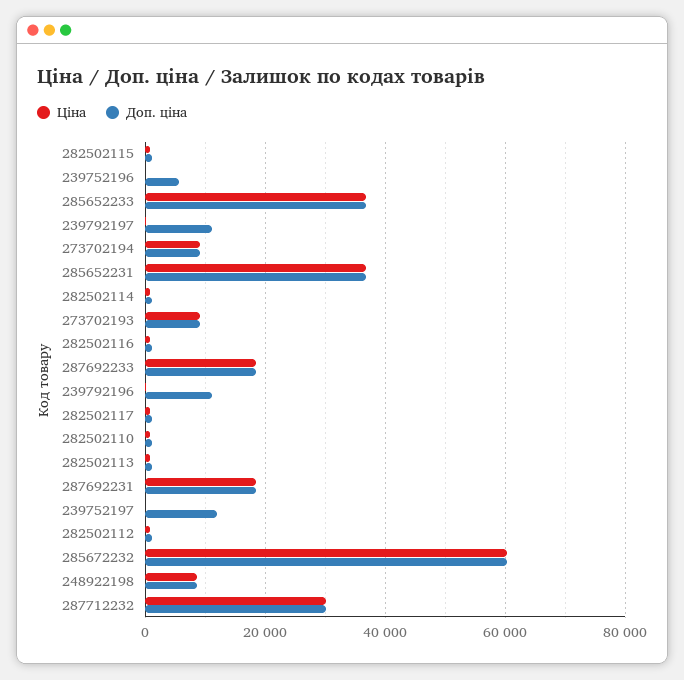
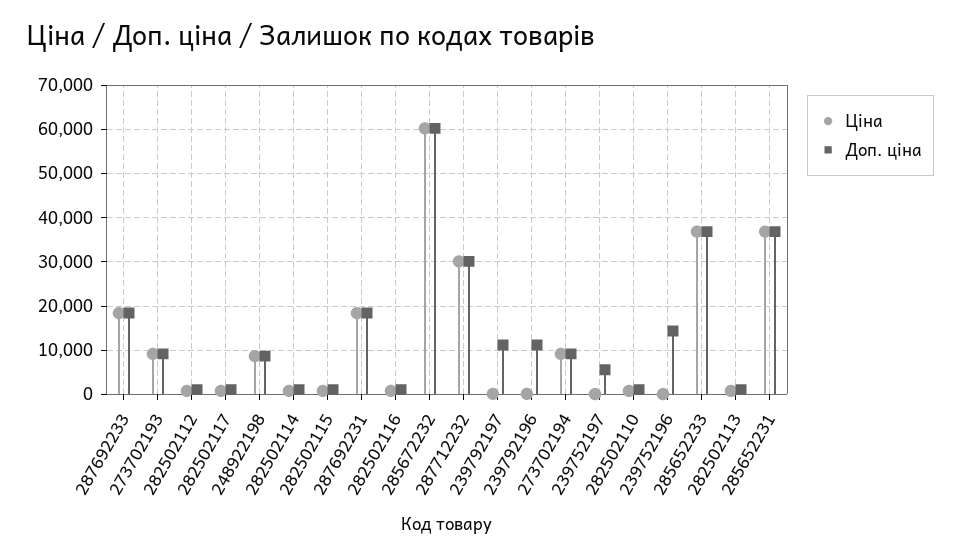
Доп. ціна, 239752196: 6000 -> 14000
Доп. ціна, 239752197: 12000 -> 6000

